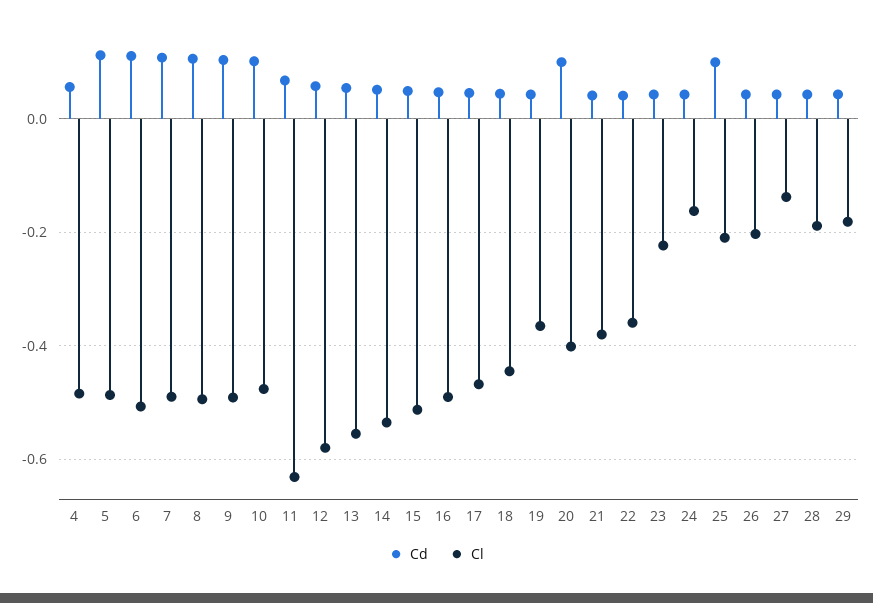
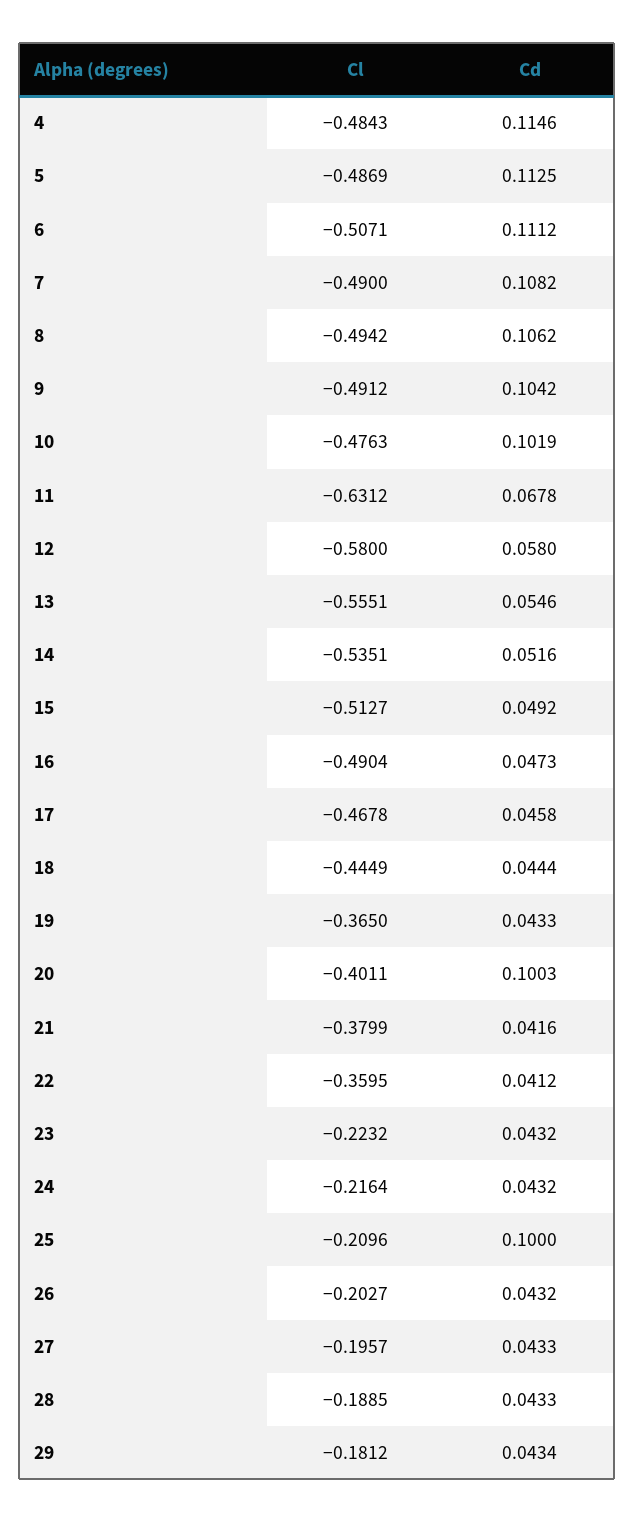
Cd, 4: 0.06 -> 0.1146
Cl, 24: -0.16 -> -0.2164
Cl, 27: -0.14 -> -0.1957

